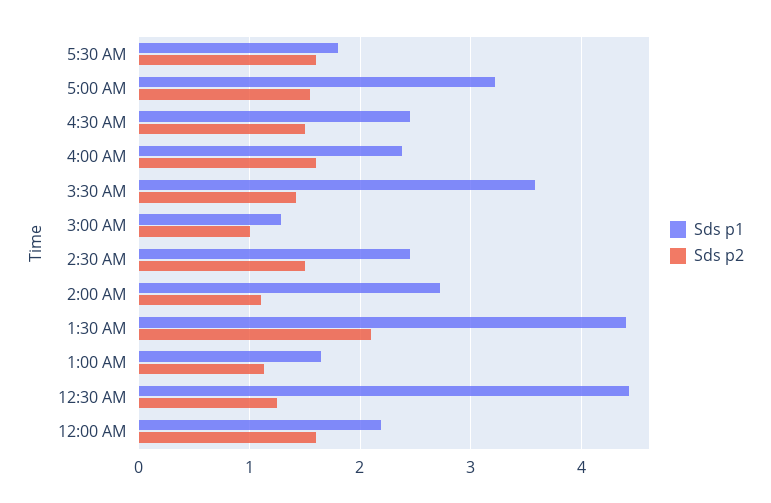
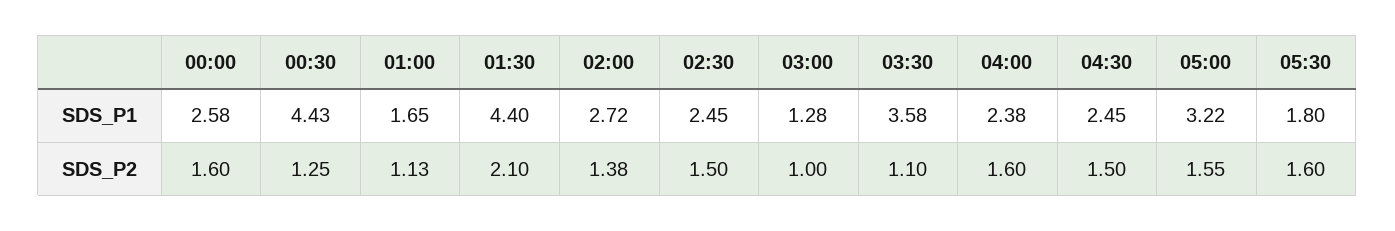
Sds p2, 3:30 AM: 1.4 -> 1.1
Sds p2, 2:00 AM: 1.1 -> 1.38
Sds p1, 12:00 AM: 2.2 -> 2.58

